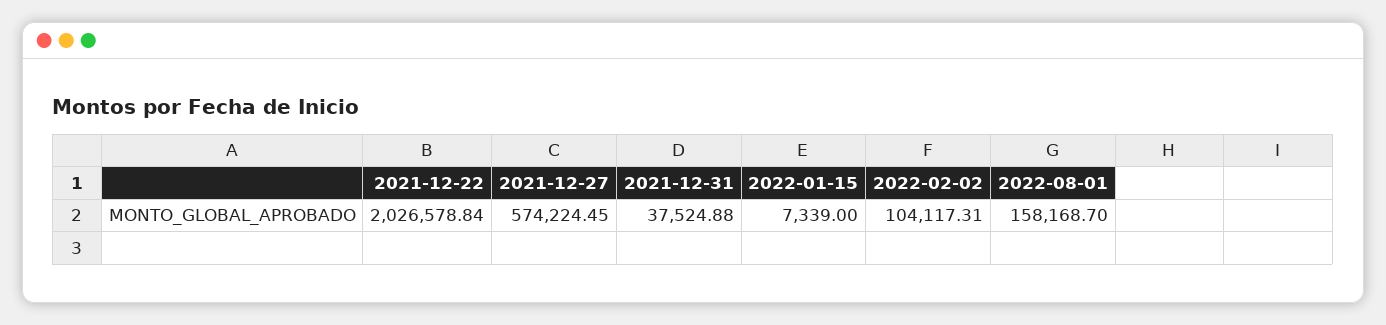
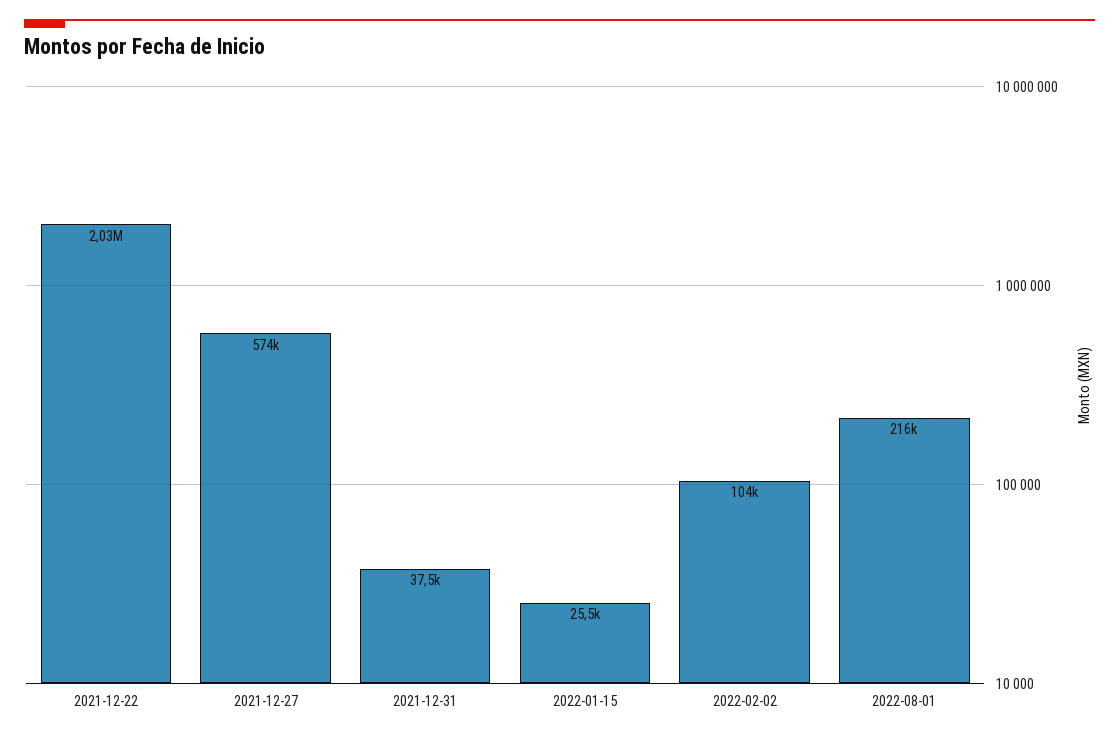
2022-01-15: 7339 -> 25500
2022-08-01: 158168.7 -> 216000

